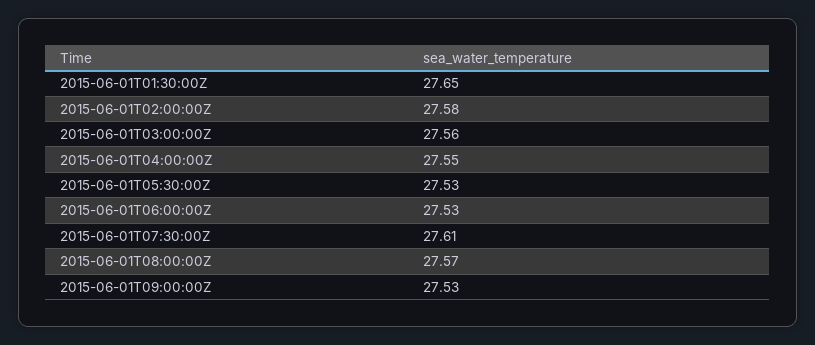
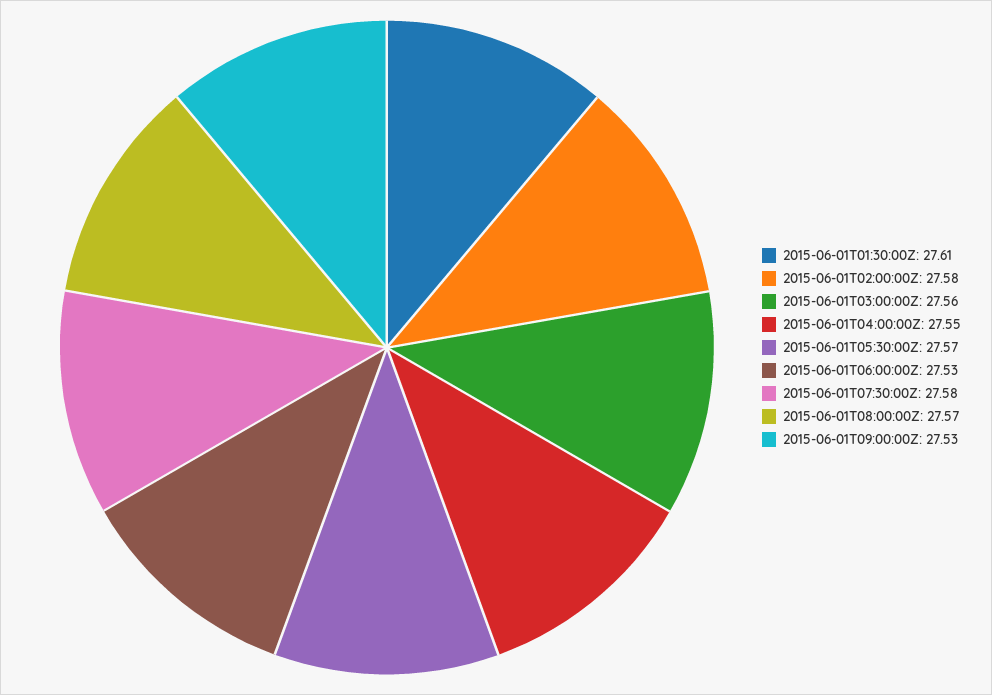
2015-06-01T01:30:00Z: 27.65 -> 27.61
2015-06-01T05:30:00Z: 27.53 -> 27.57
2015-06-01T07:30:00Z: 27.61 -> 27.58

